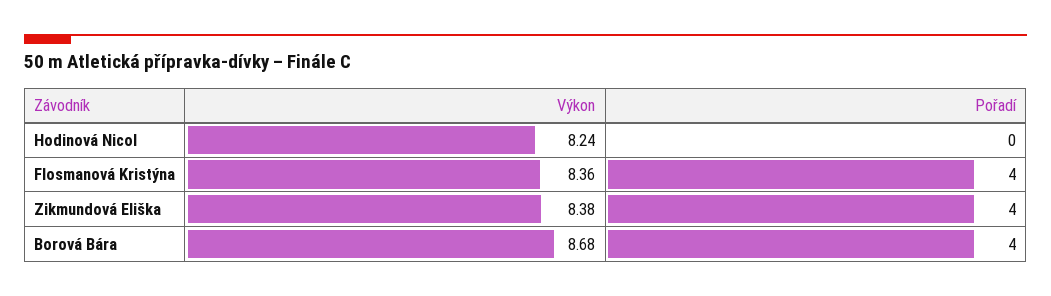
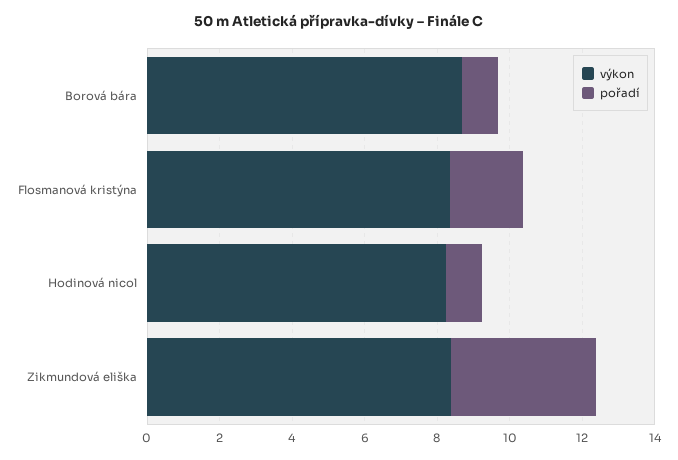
Pořadí, Hodinová Nicol: 0 -> 1
Pořadí, Flosmanová Kristýna: 4 -> 2
Pořadí, Borová Bára: 4 -> 1

